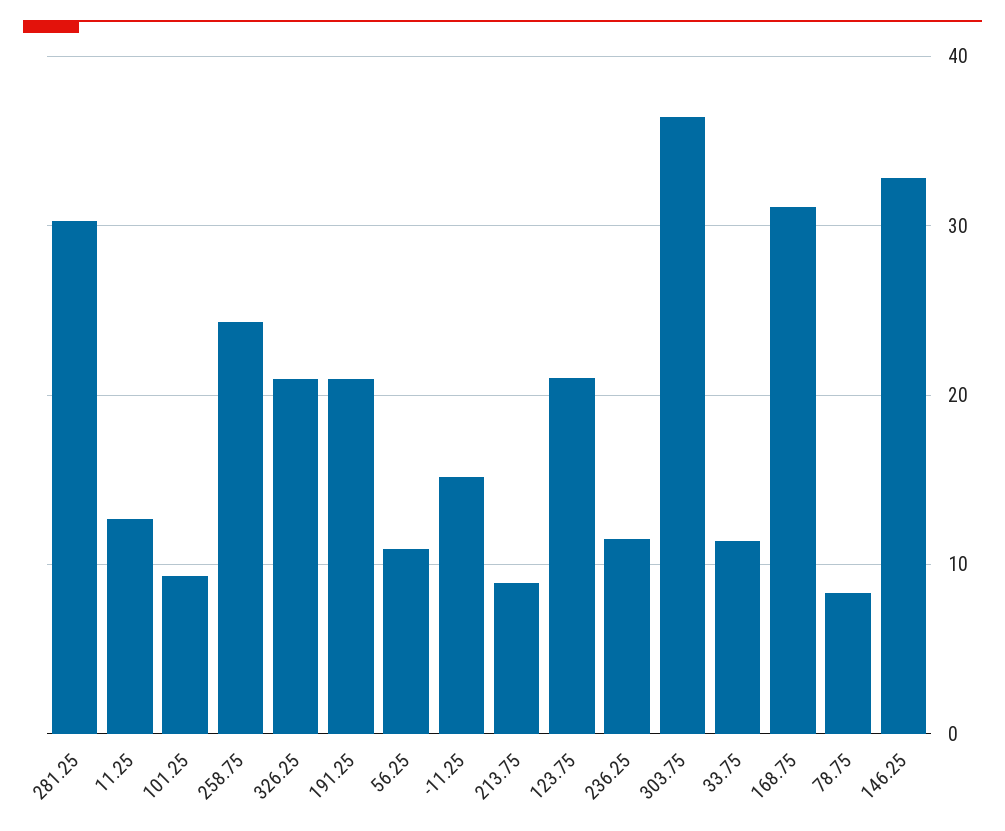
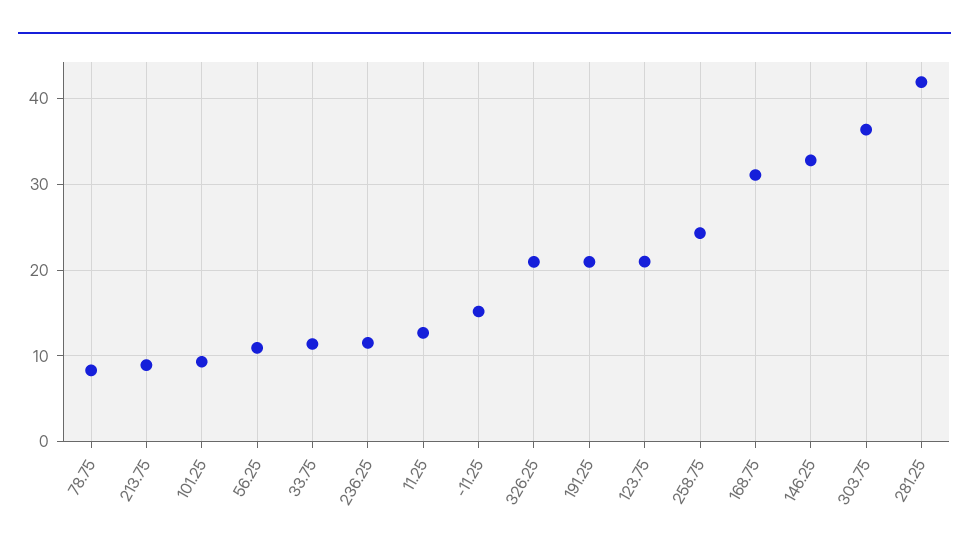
281.25: 30 -> 42

